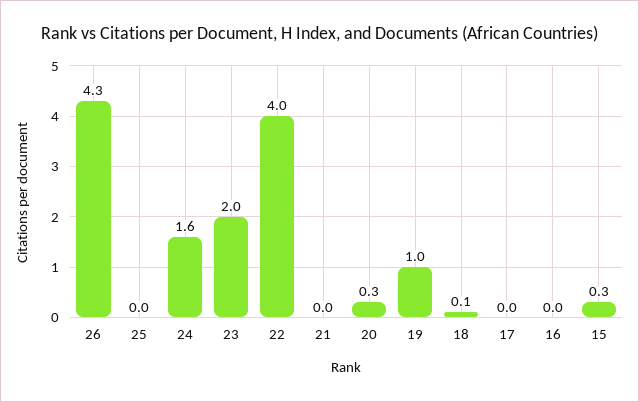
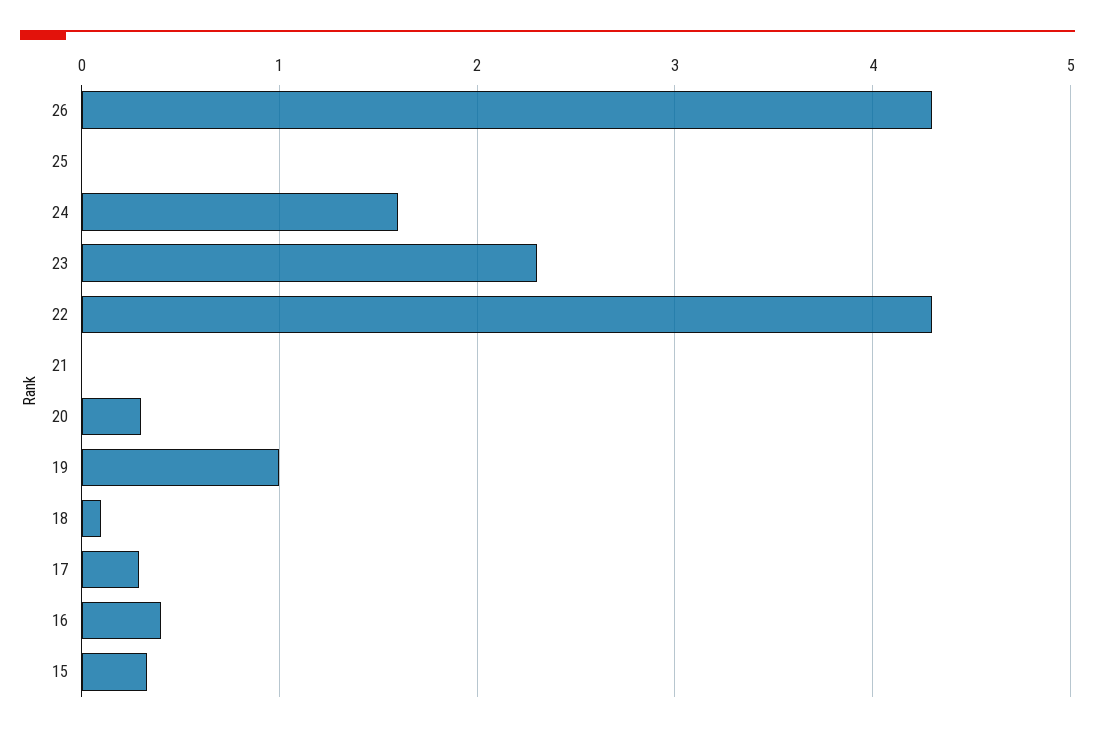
23: 2 -> 2.3
22: 4 -> 4.3
17: 0 -> 0.3
16: 0 -> 0.4

